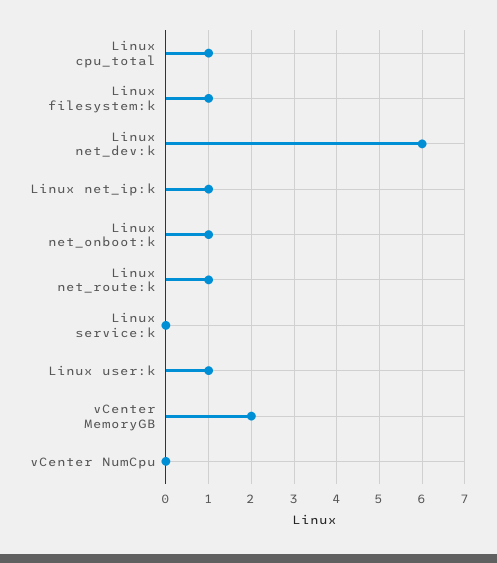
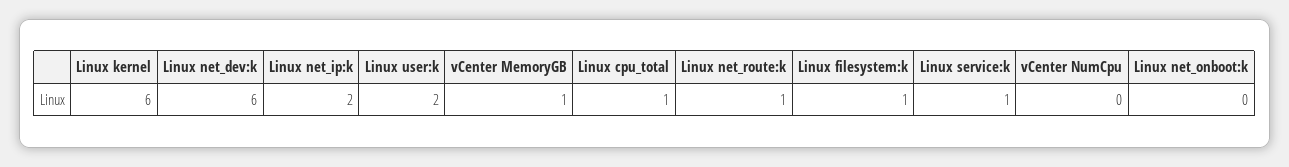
Linux net_ip:k: 1 -> 2
Linux net_onboot:k: 1 -> 0
Linux service:k: 0 -> 1
Linux user:k: 1 -> 2
vCenter MemoryGB: 2 -> 1
Linux kernel: none -> 6

